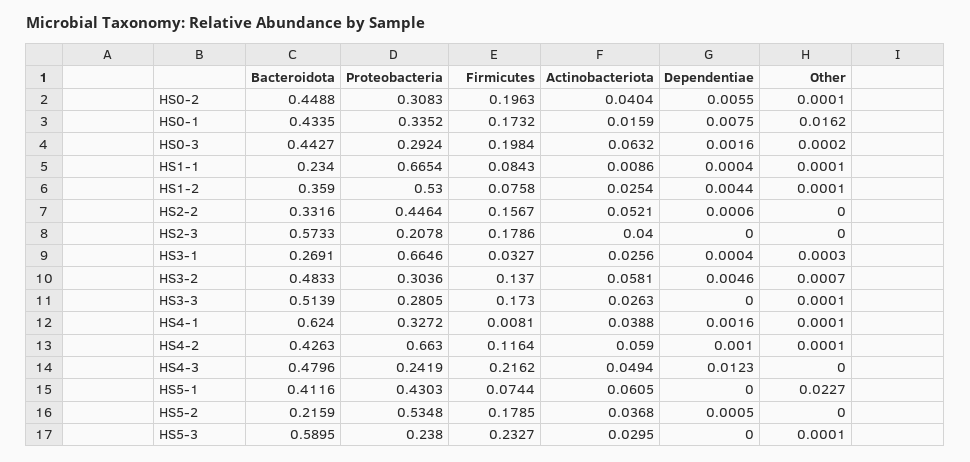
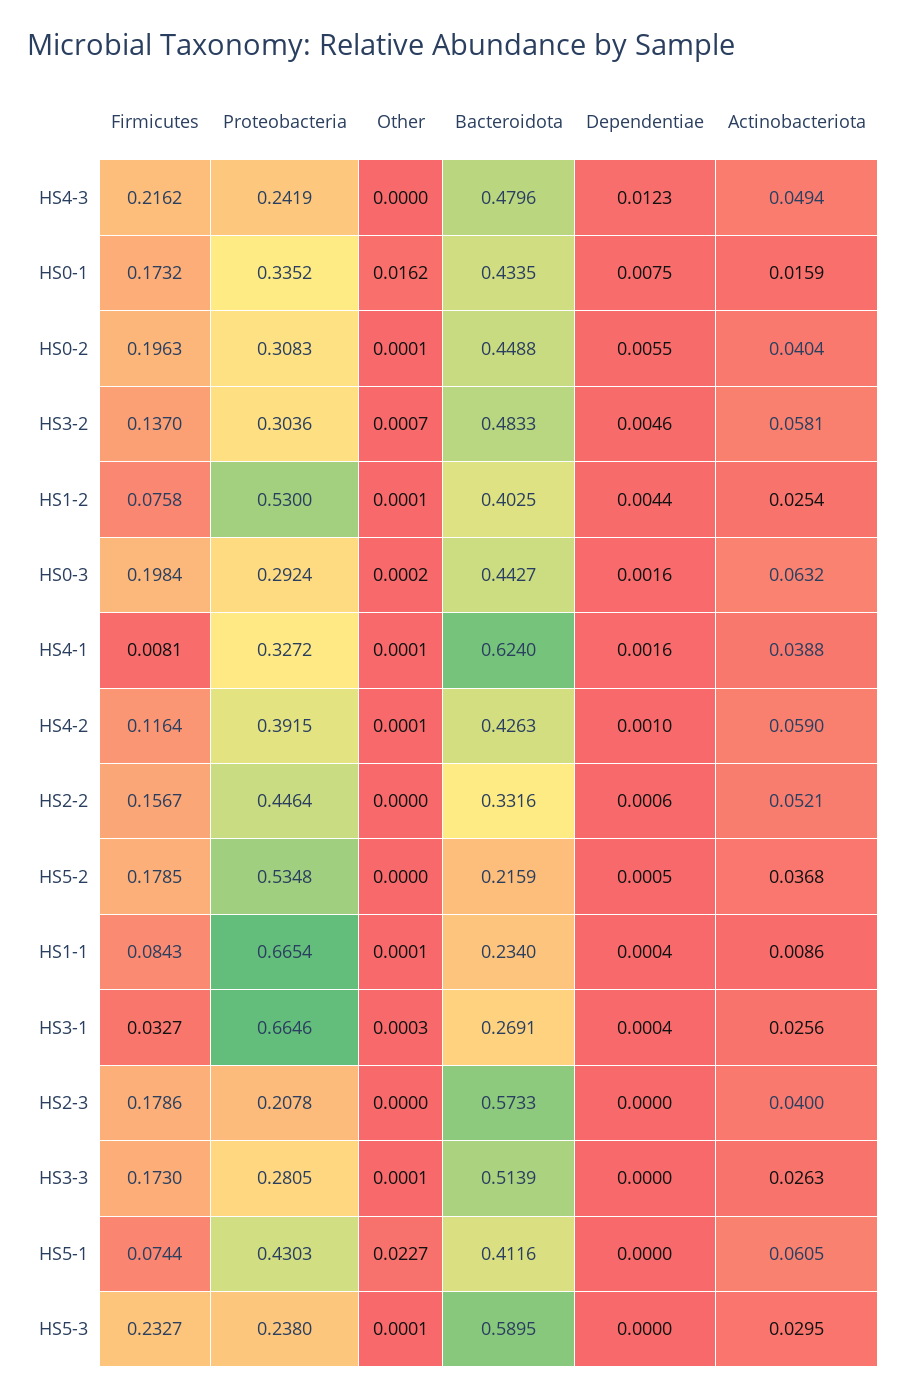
Bacteroidota, HS1-2: 0.359 -> 0.4025
Proteobacteria, HS4-2: 0.663 -> 0.3915

